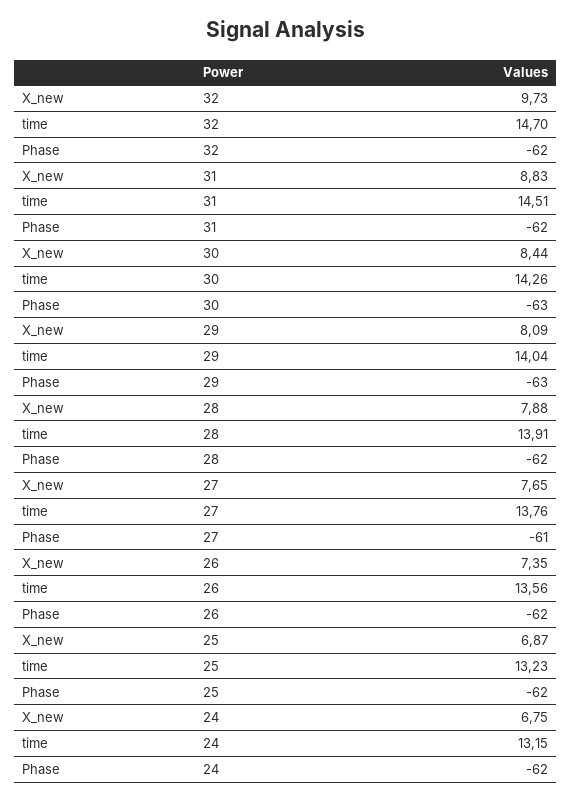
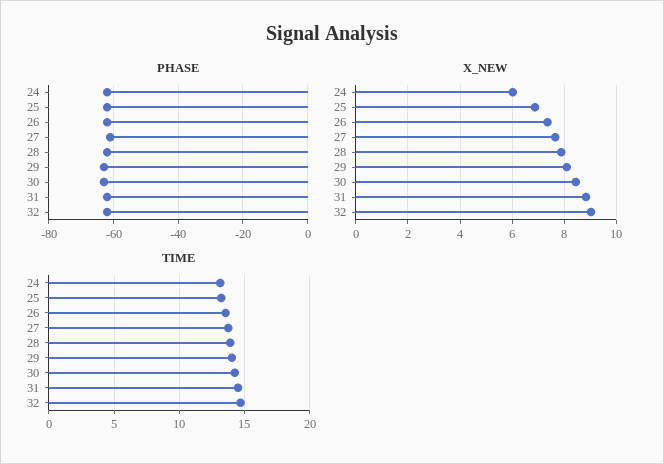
X_new, 32: 9.73 -> 9
X_new, 24: 6.75 -> 6

